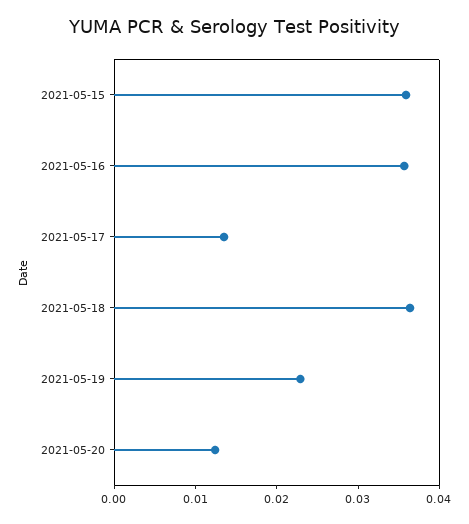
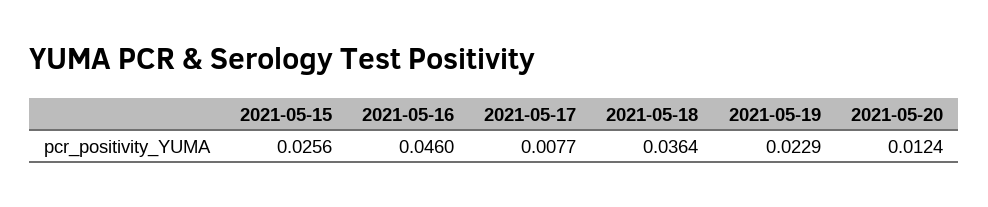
2021-05-15: 0.036 -> 0.0256
2021-05-16: 0.036 -> 0.046
2021-05-17: 0.014 -> 0.0077

